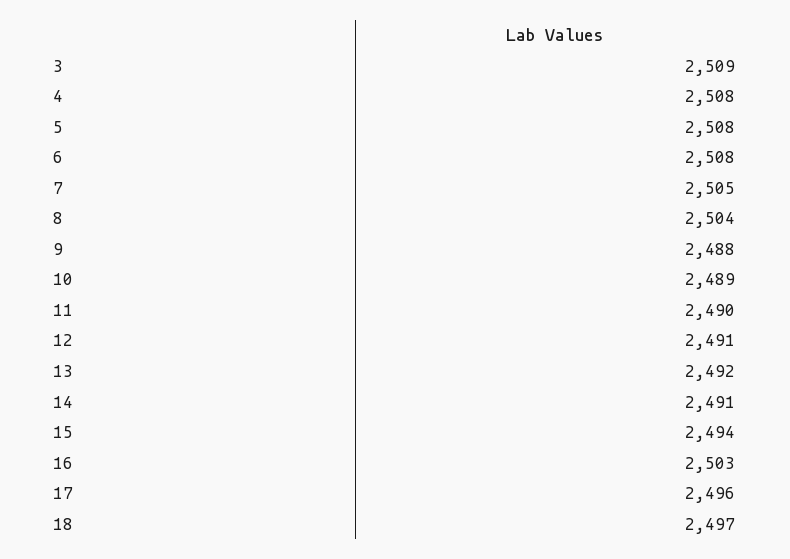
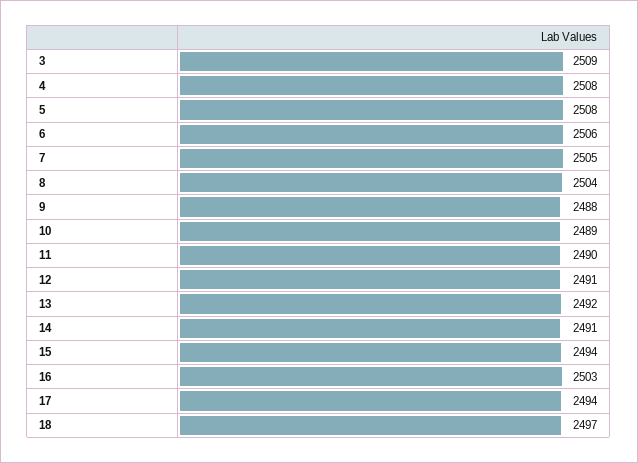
6: 2508 -> 2506
17: 2496 -> 2494

